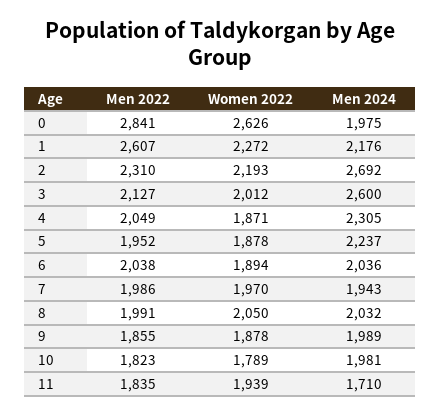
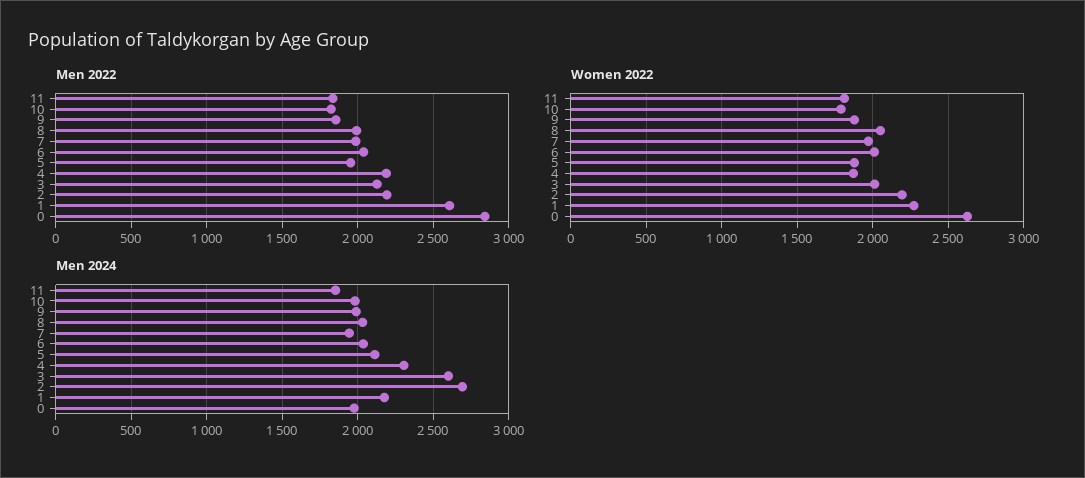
Men 2022, 2: 2310 -> 2200
Men 2022, 4: 2049 -> 2200
Men 2024, 5: 2237 -> 2100
Women 2022, 6: 1894 -> 2000
Women 2022, 11: 1939 -> 1800
Men 2024, 11: 1710 -> 1850

